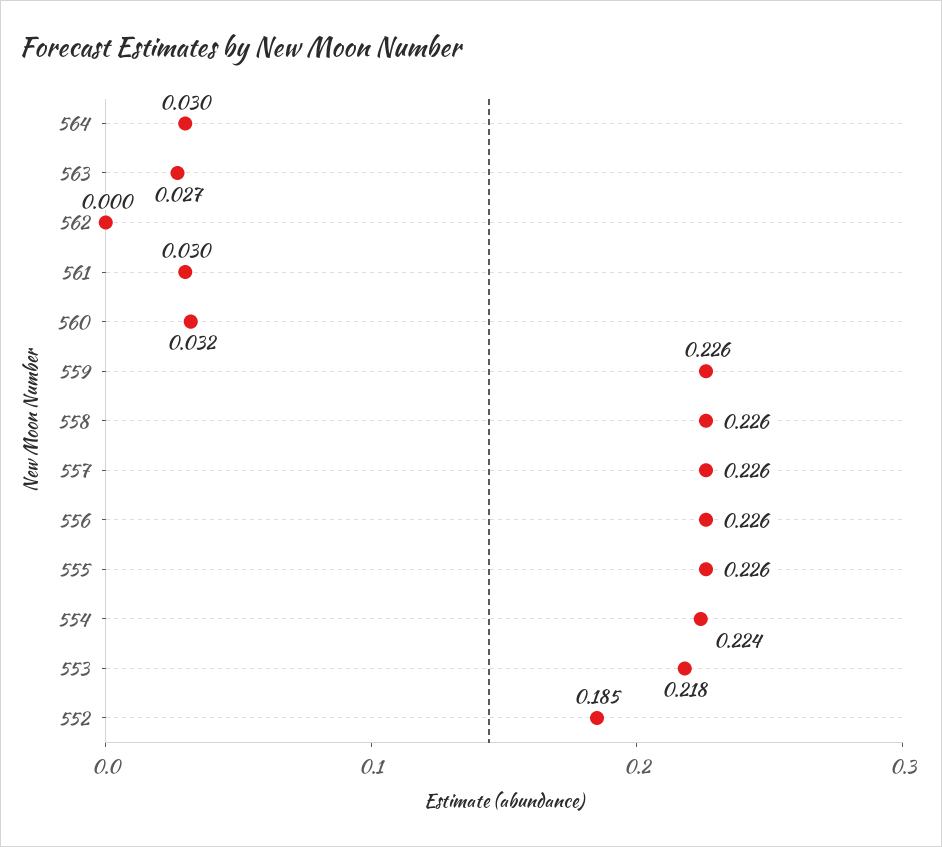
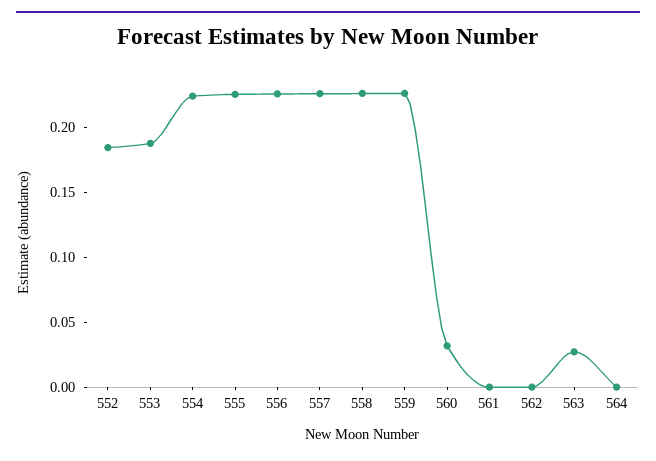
564: 0.03 -> 0
561: 0.03 -> 0
553: 0.218 -> 0.19

